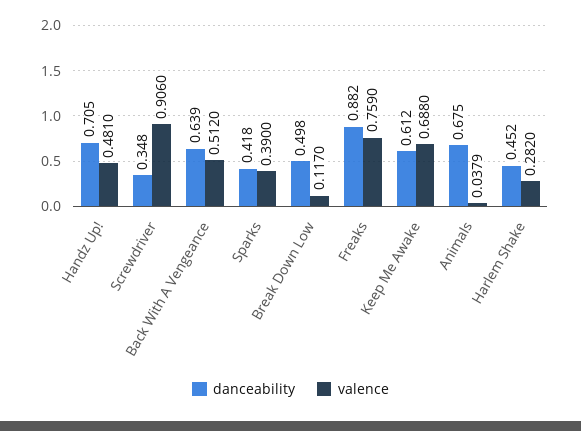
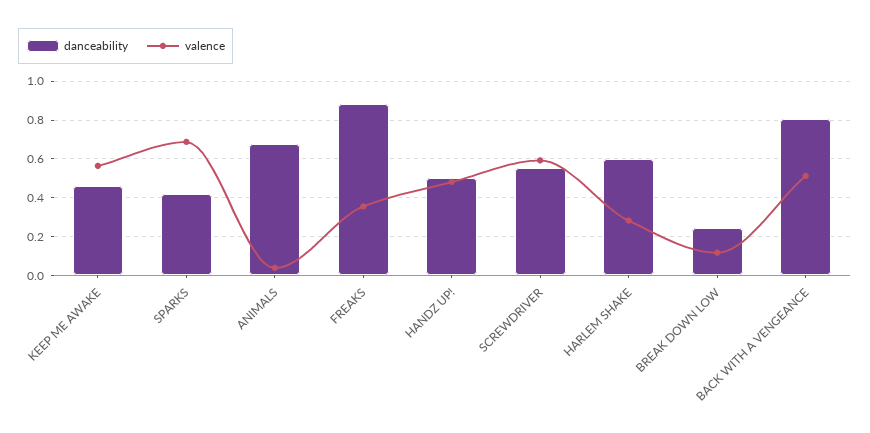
danceability, Handz Up!: 0.705 -> 0.5
danceability, Screwdriver: 0.348 -> 0.55
valence, Screwdriver: 0.906 -> 0.6
danceability, Back With A Vengeance: 0.639 -> 0.8
valence, Sparks: 0.39 -> 0.7
danceability, Break Down Low: 0.498 -> 0.25
valence, Freaks: 0.759 -> 0.35
danceability, Keep Me Awake: 0.612 -> 0.45
valence, Keep Me Awake: 0.688 -> 0.55
danceability, Harlem Shake: 0.452 -> 0.6

